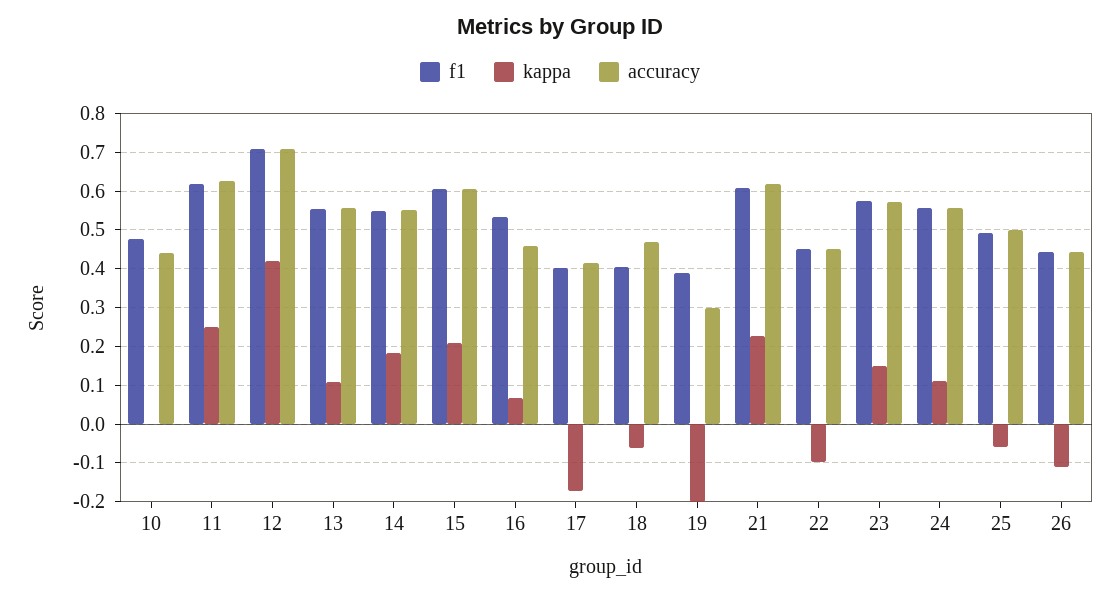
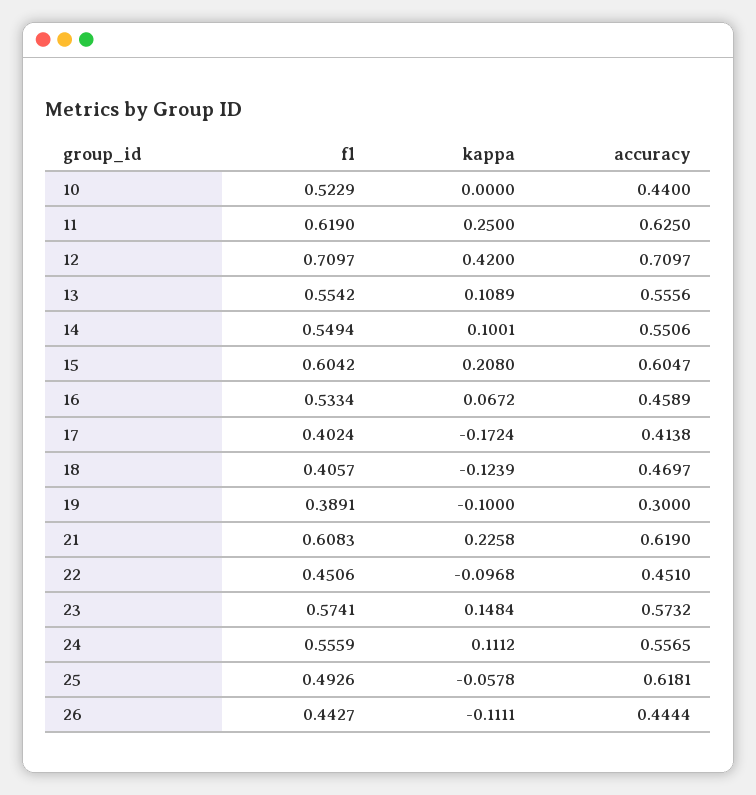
f1, 10: 0.48 -> 0.5229
kappa, 14: 0.18 -> 0.1001
kappa, 18: -0.06 -> -0.1239
kappa, 19: -0.2 -> -0.1
accuracy, 25: 0.5 -> 0.6181

